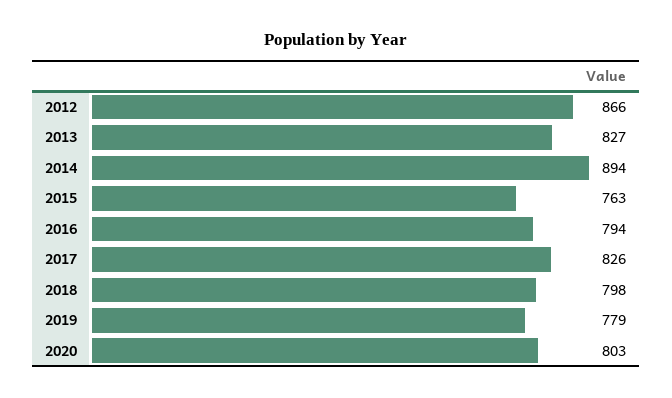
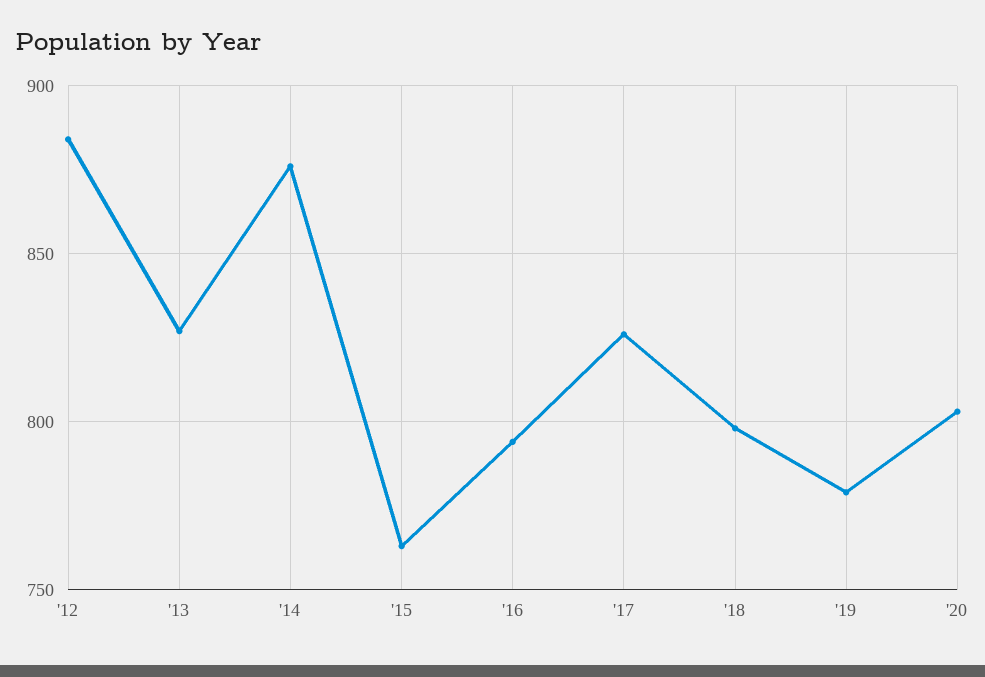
2012: 866 -> 885
2014: 894 -> 875

